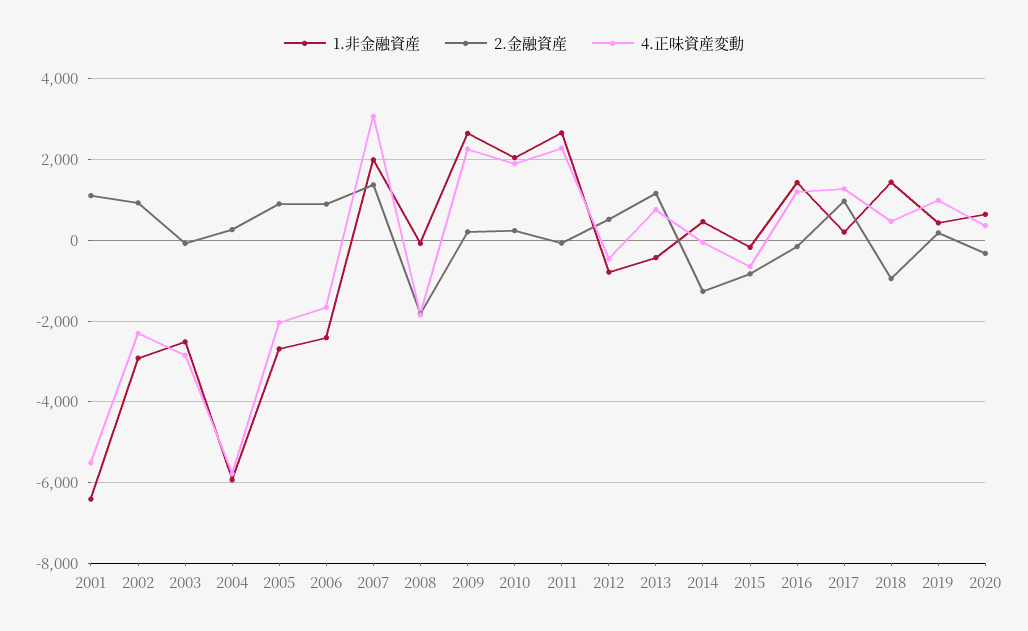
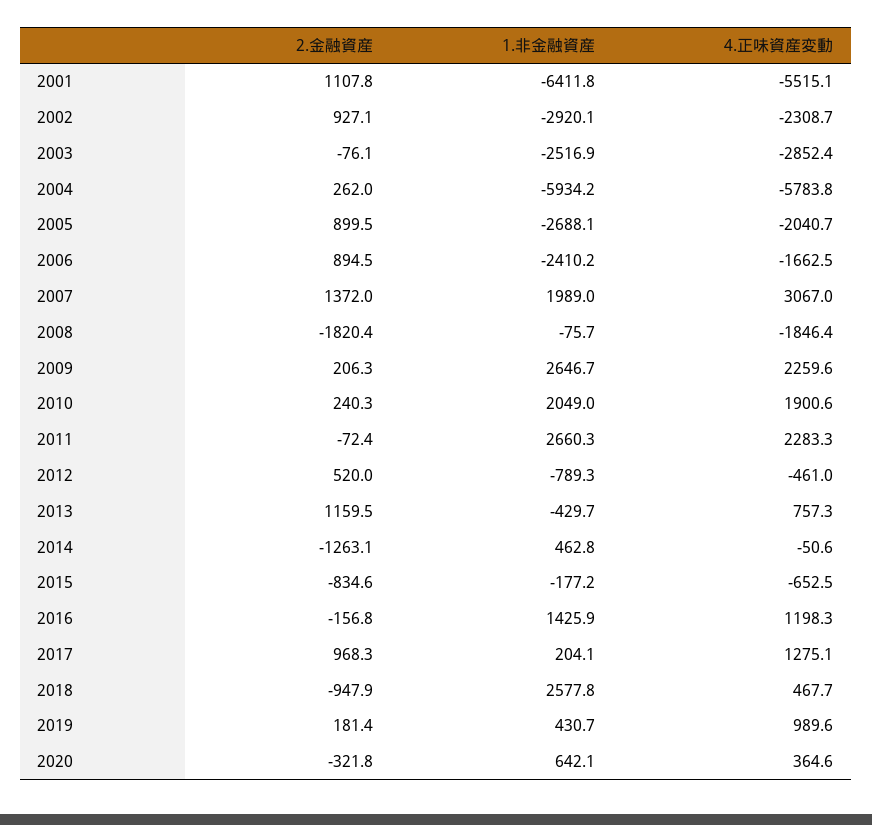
1.非金融資産, 2018: 1400 -> 2577.8

